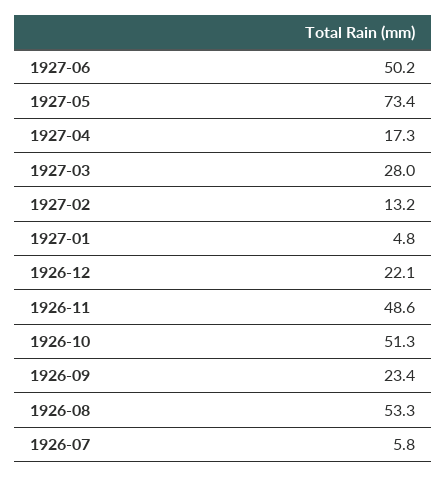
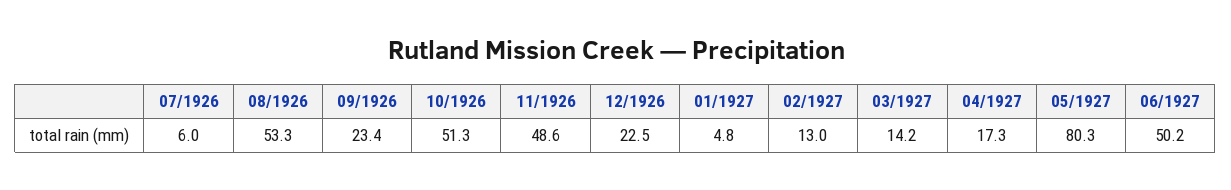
1927-05: 73.4 -> 80.3
1927-03: 28 -> 14.2
1927-02: 13.2 -> 13
1926-12: 22.1 -> 22.5
1926-07: 5.8 -> 6

